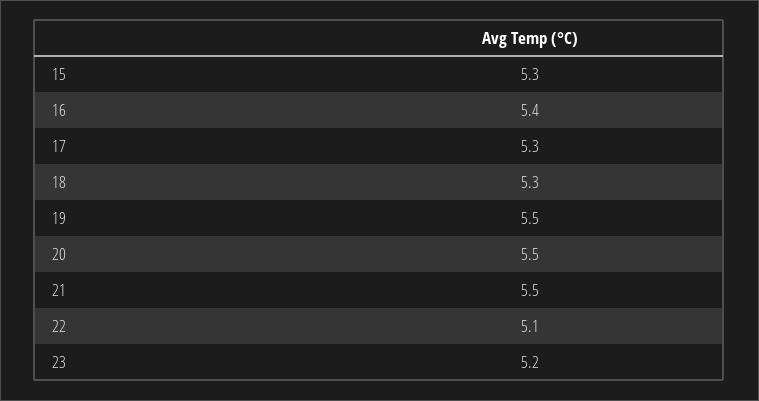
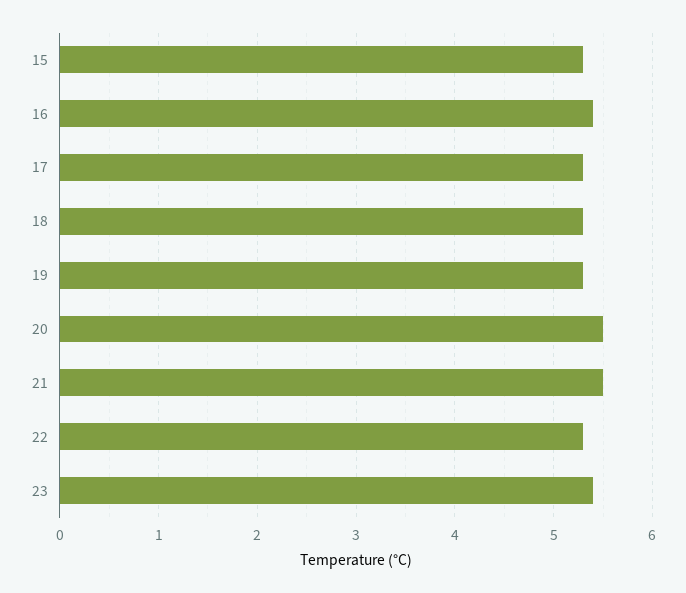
19: 5.5 -> 5.3
22: 5.1 -> 5.3
23: 5.2 -> 5.4

